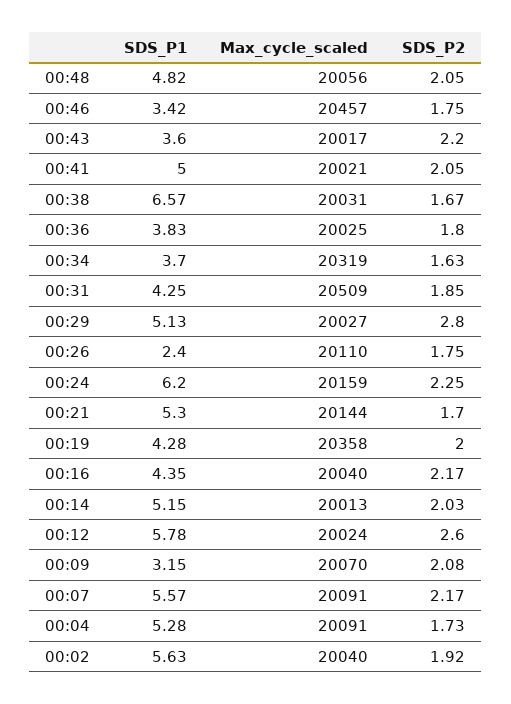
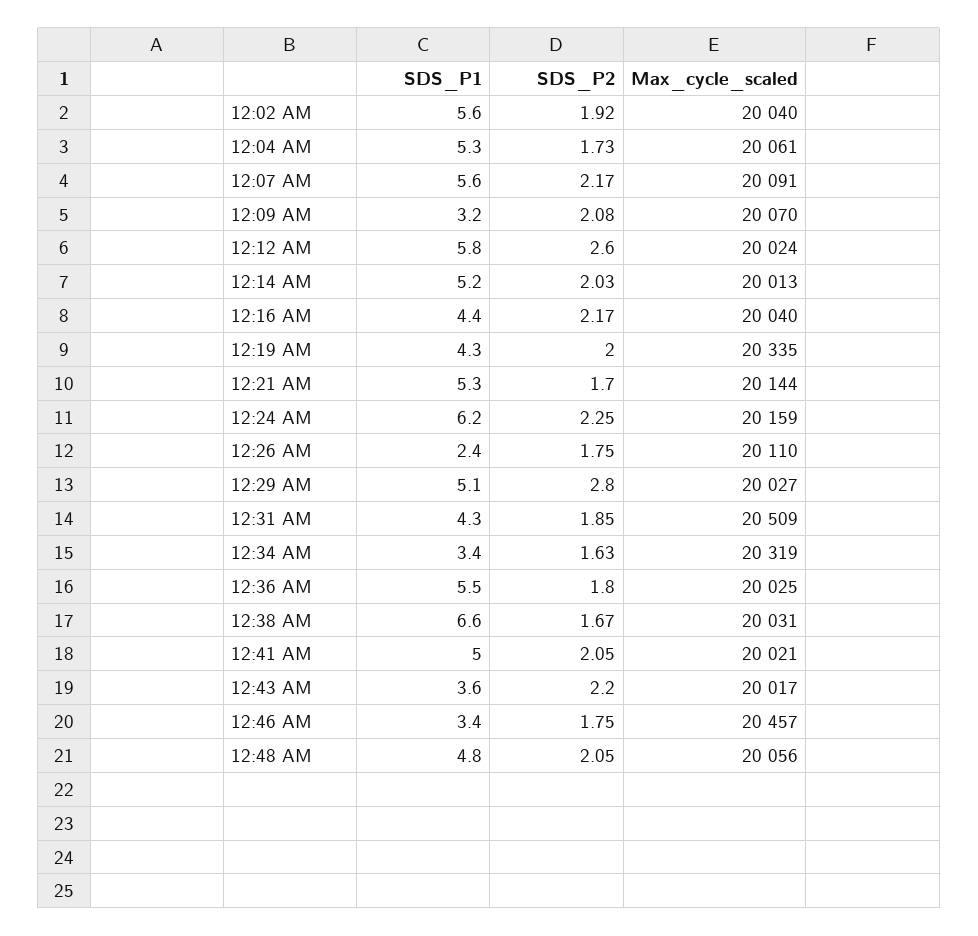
SDS_P1, 00:36: 3.83 -> 5.5
SDS_P1, 00:34: 3.7 -> 3.4
Max_cycle_scaled, 00:19: 20358 -> 20335
Max_cycle_scaled, 00:04: 20091 -> 20061

